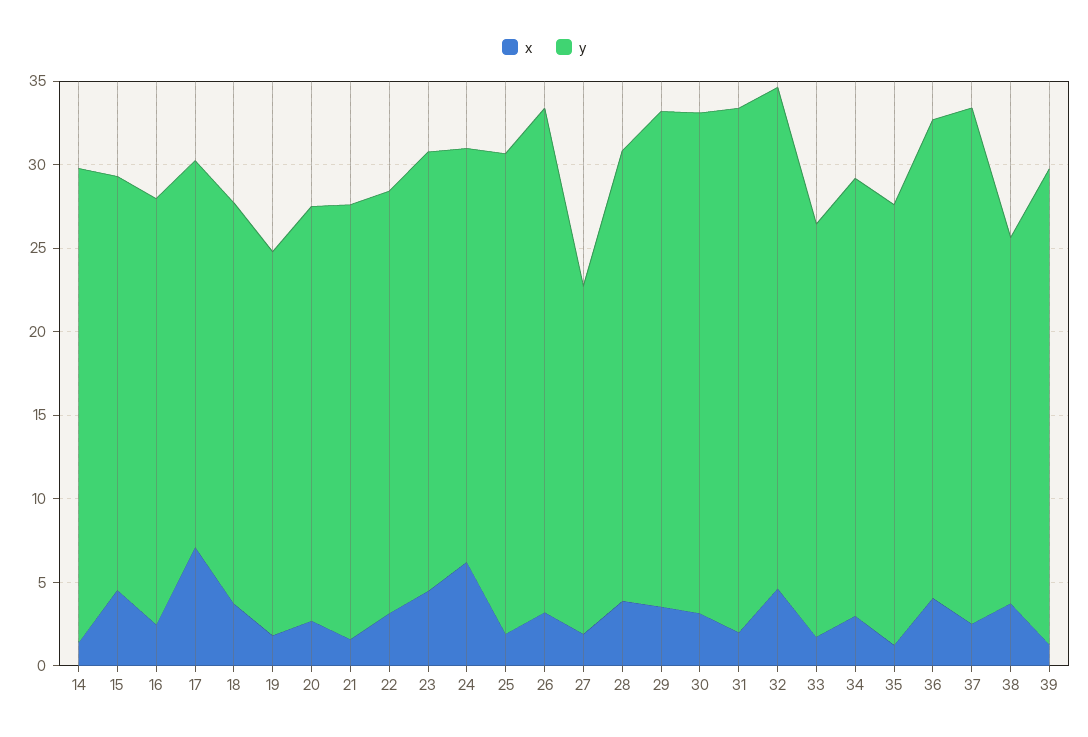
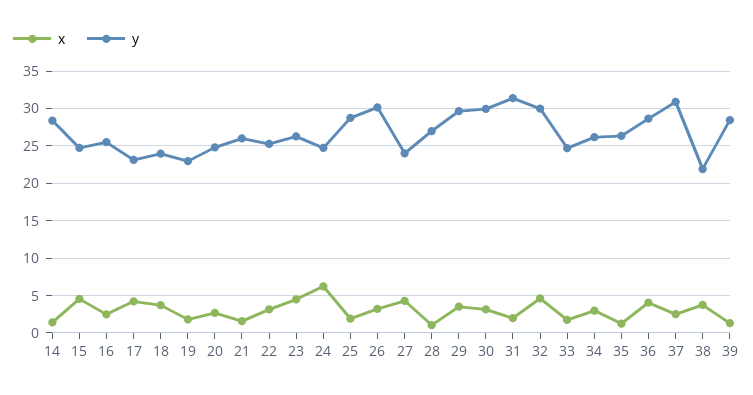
x, 17: 7 -> 4
x, 27: 2 -> 4
y, 27: 21 -> 24
x, 28: 4 -> 1

